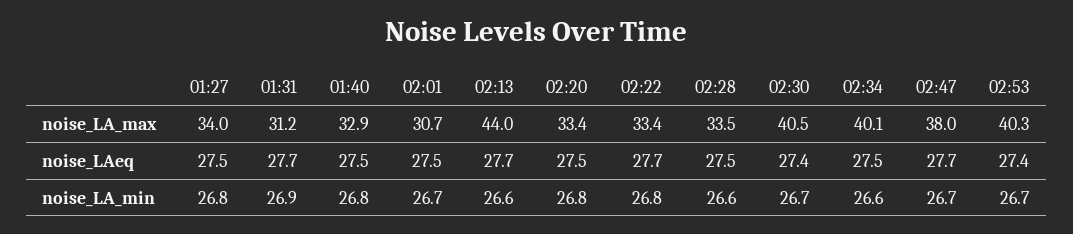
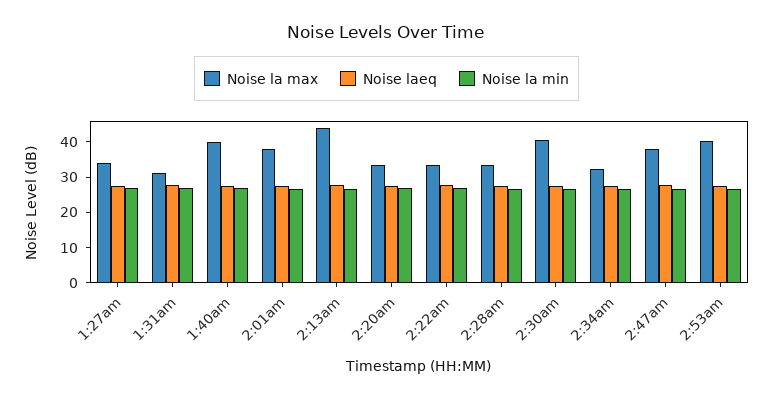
noise_LA_max, 01:40: 32.9 -> 40
noise_LA_max, 02:01: 30.7 -> 37.5
noise_LA_max, 02:34: 40.1 -> 32.5

